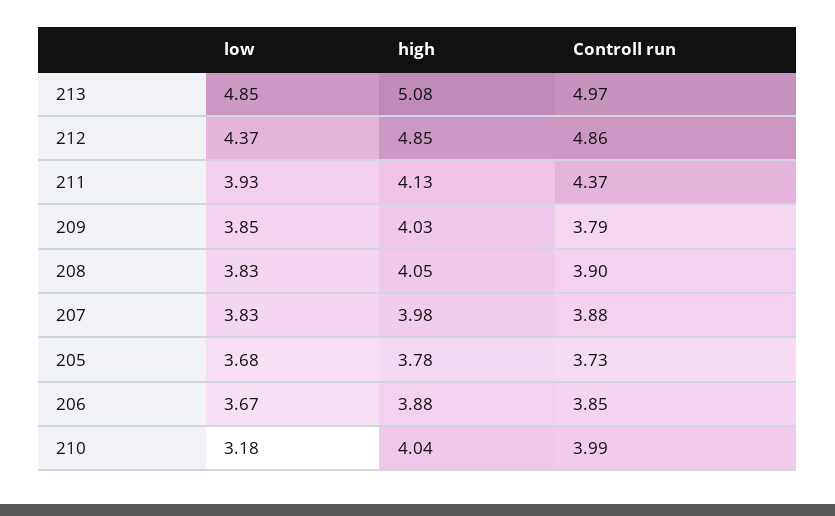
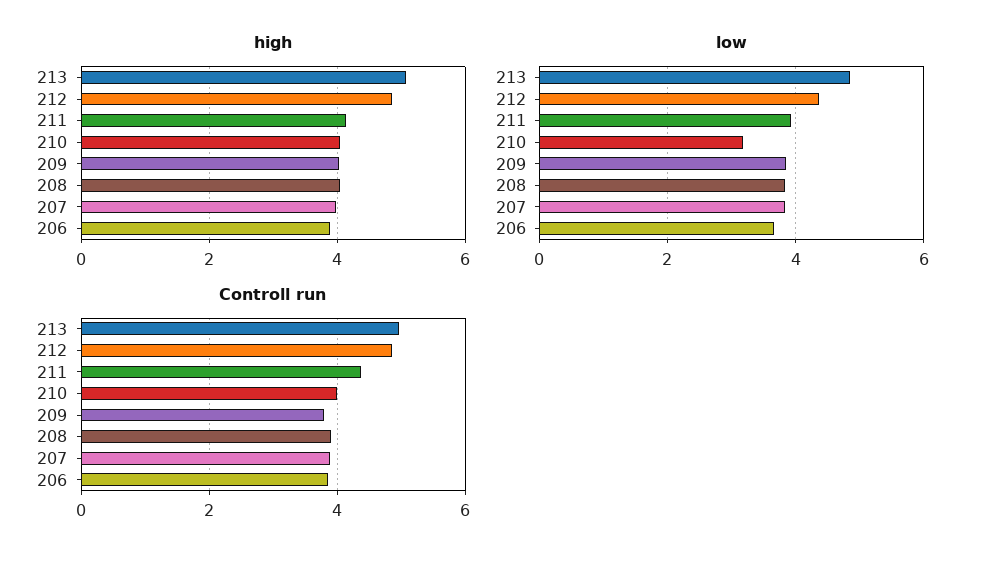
low, 205: 3.68 -> none
high, 205: 3.78 -> none
Controll run, 205: 3.73 -> none

